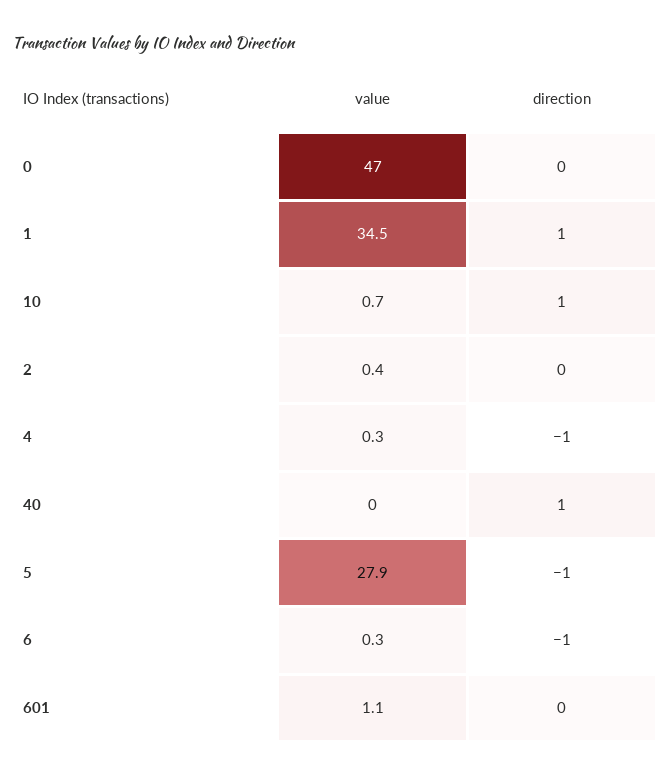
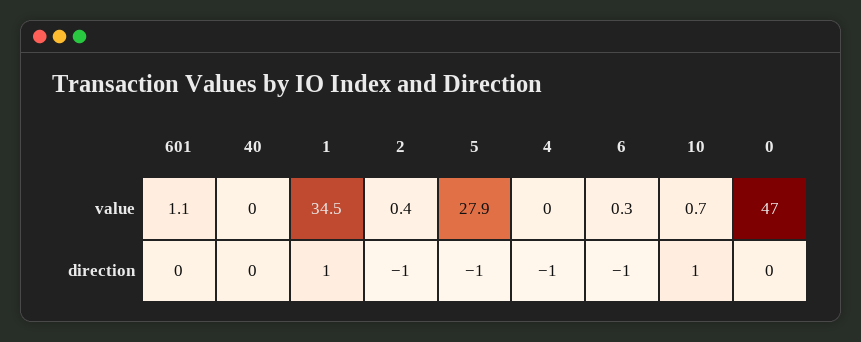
direction, 2: 0 -> -1
value, 4: 0.3 -> 0
direction, 40: 1 -> 0

